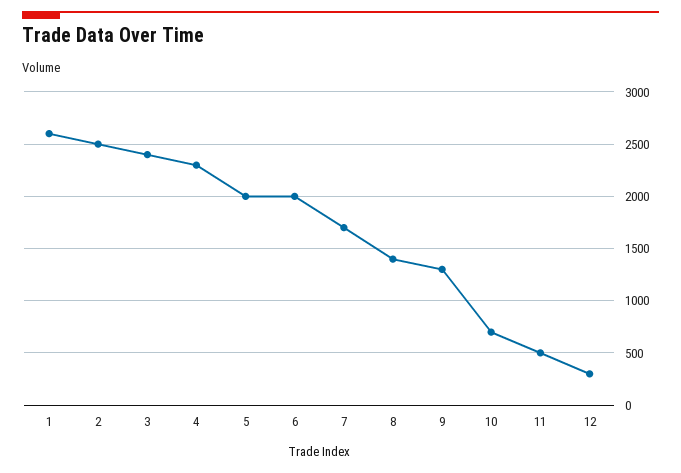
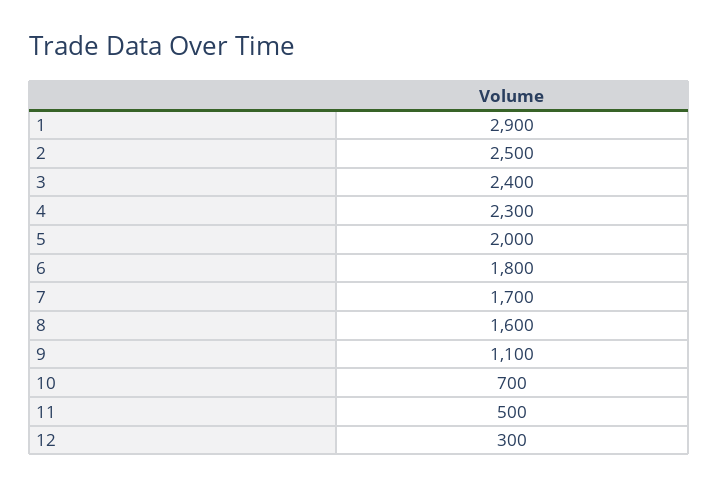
1: 2600 -> 2900
6: 2000 -> 1800
8: 1400 -> 1600
9: 1300 -> 1100

